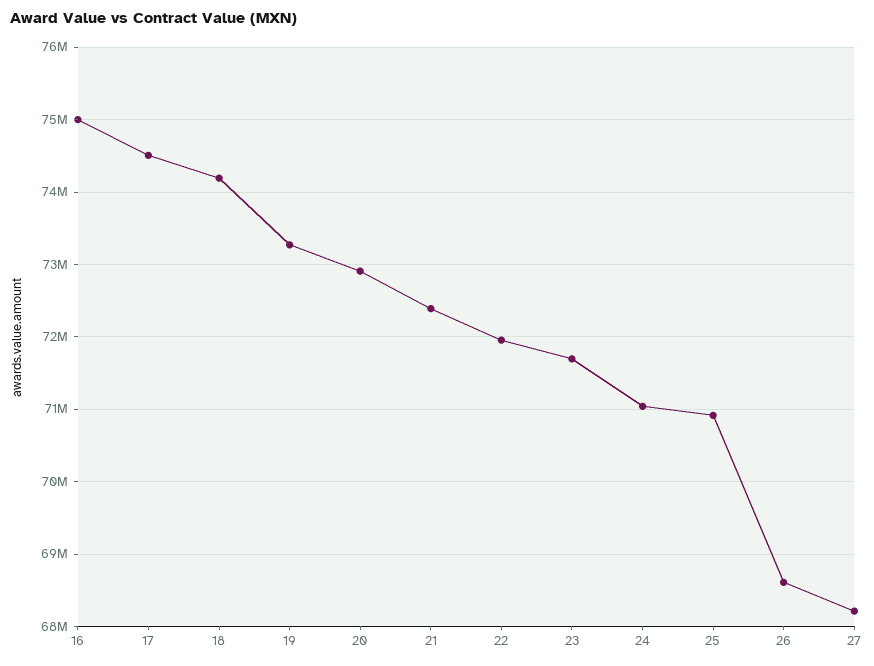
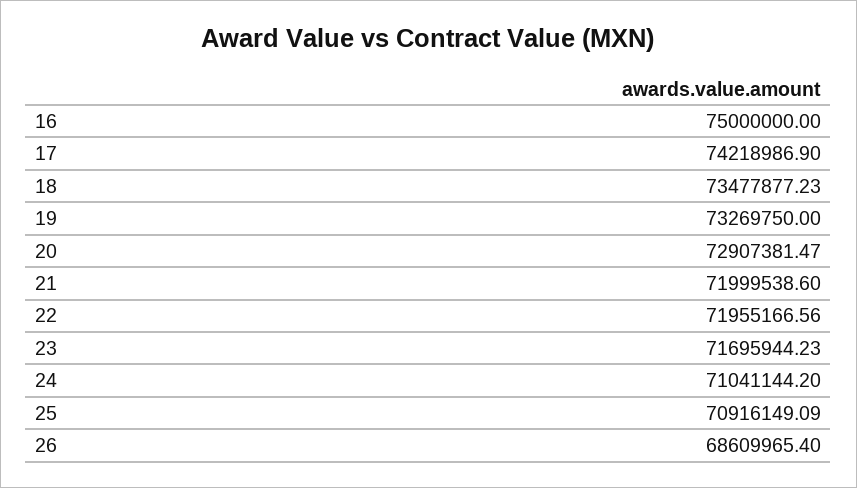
17: 74500000 -> 74218986.9
18: 74200000 -> 73477877.23
21: 72400000 -> 71999538.6
27: 68200000 -> none

